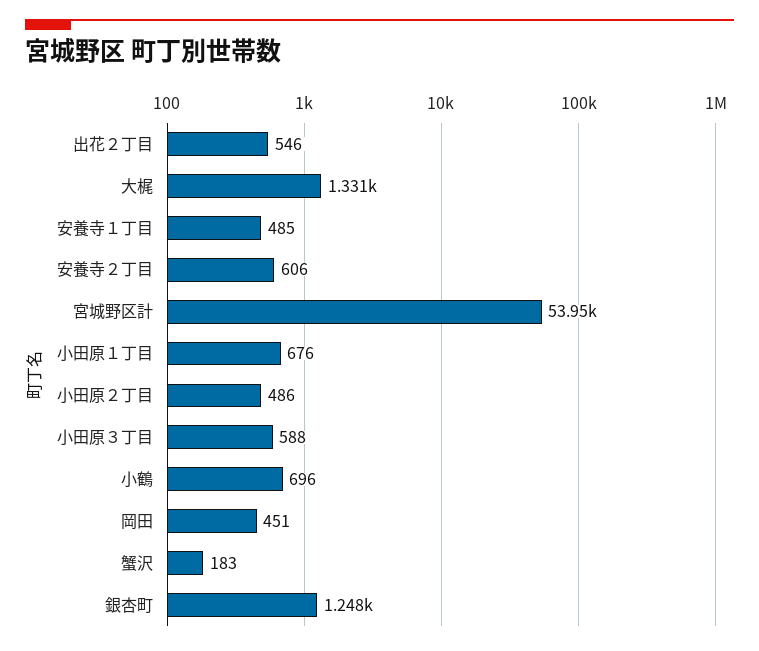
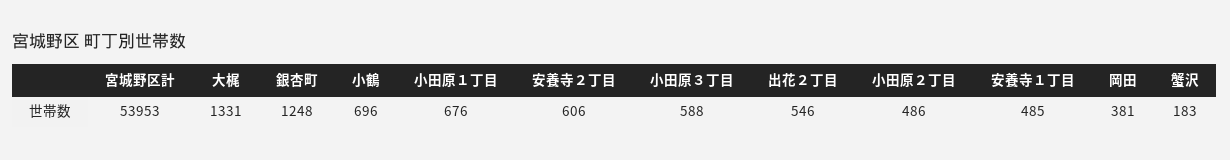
岡田: 451 -> 381

